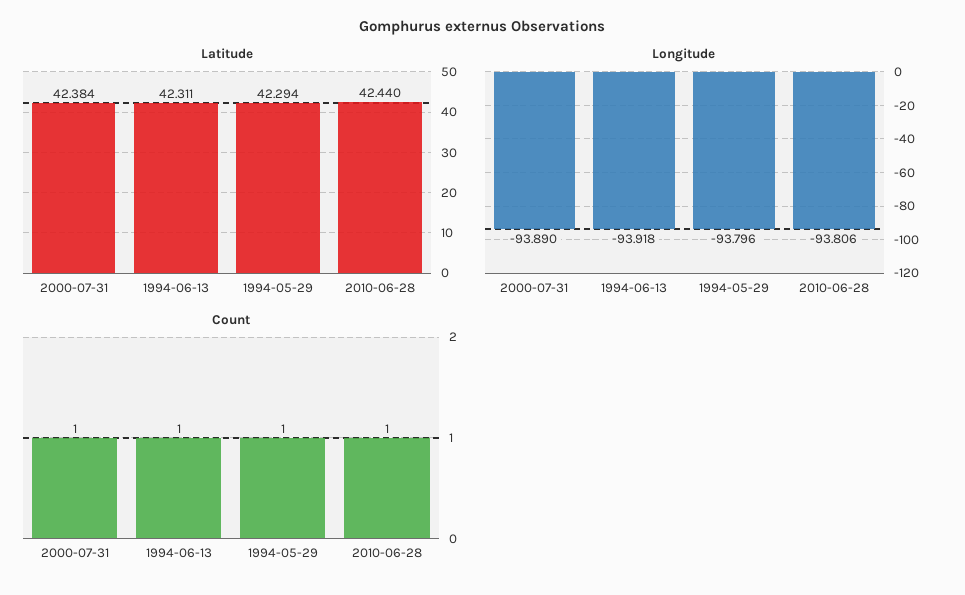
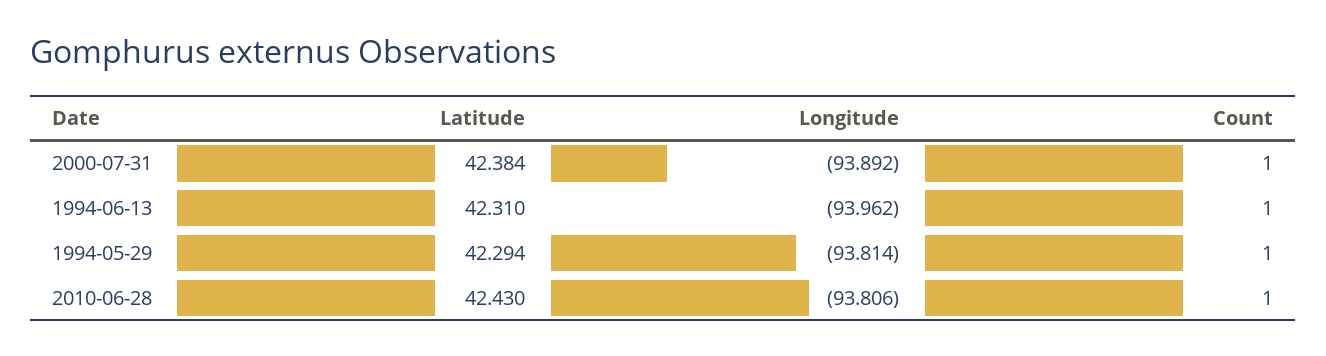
Latitude, 1994-06-13: 42.311 -> 42.31
Latitude, 2010-06-28: 42.44 -> 42.43
Longitude, 2000-07-31: -93.89 -> -93.892
Longitude, 1994-06-13: -93.918 -> -93.962
Longitude, 1994-05-29: -93.796 -> -93.814

